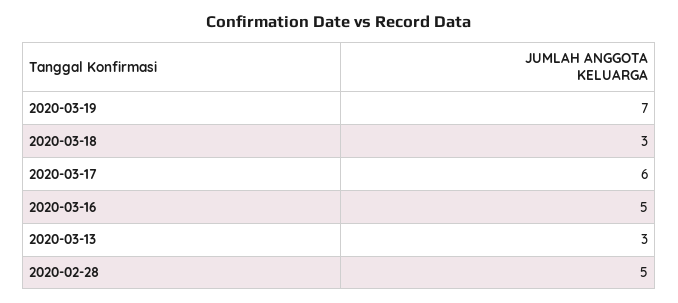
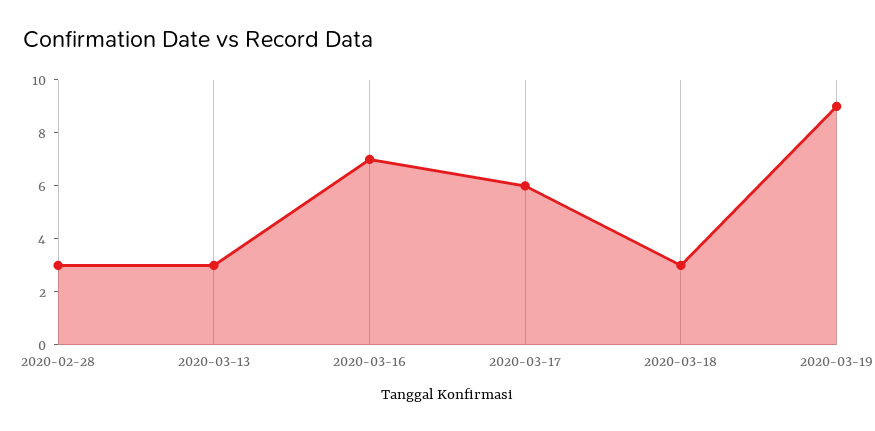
2020-03-19: 7 -> 9
2020-03-16: 5 -> 7
2020-02-28: 5 -> 3

